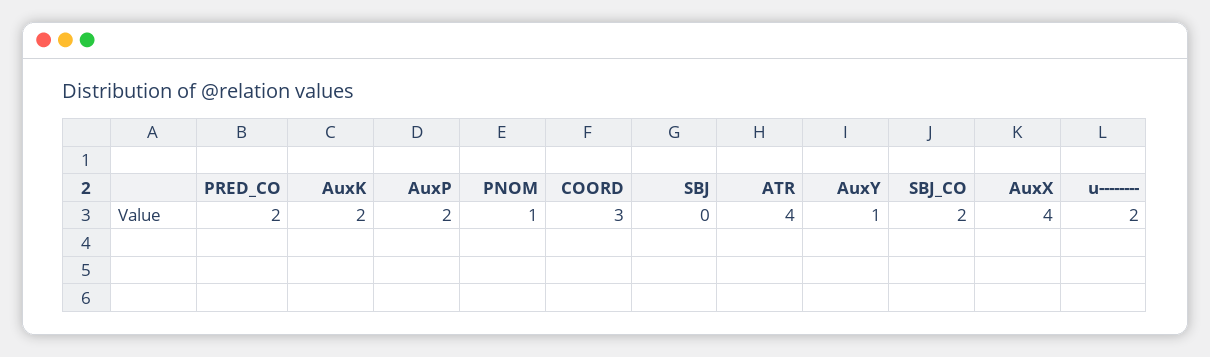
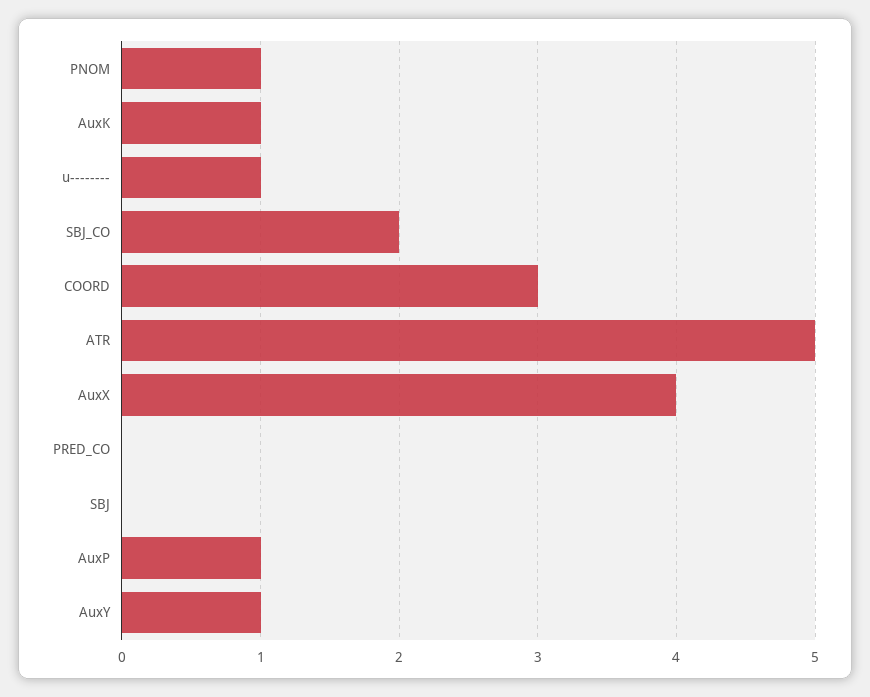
PRED_CO: 2 -> 0
AuxK: 2 -> 1
AuxP: 2 -> 1
ATR: 4 -> 5
u--------: 2 -> 1

